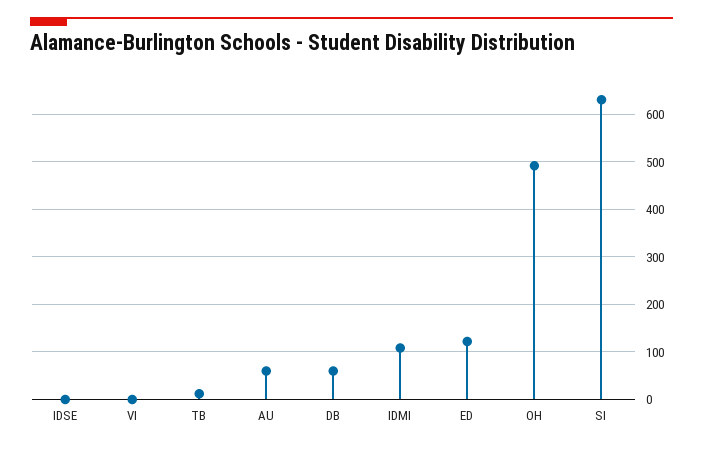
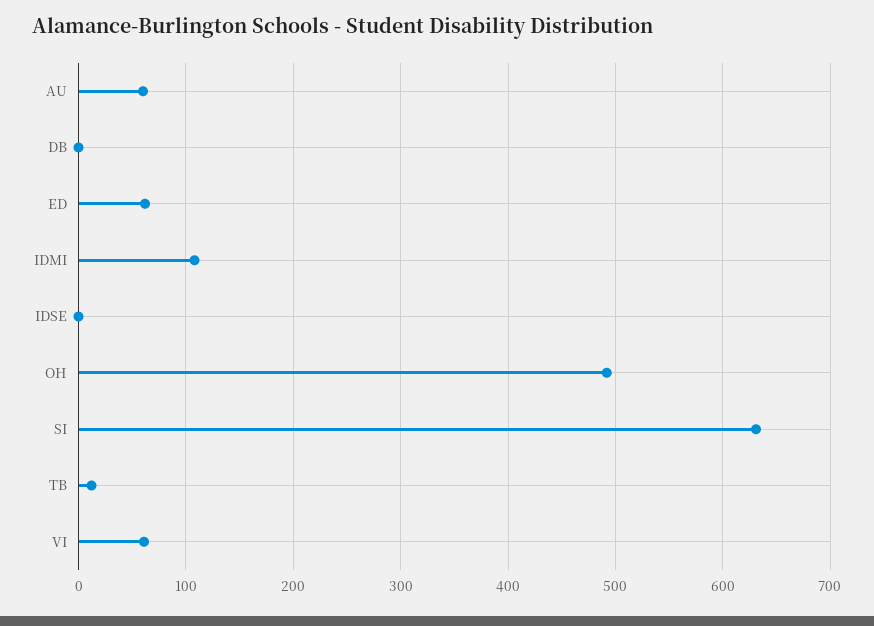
VI: 0 -> 60
DB: 60 -> 0
ED: 120 -> 60

